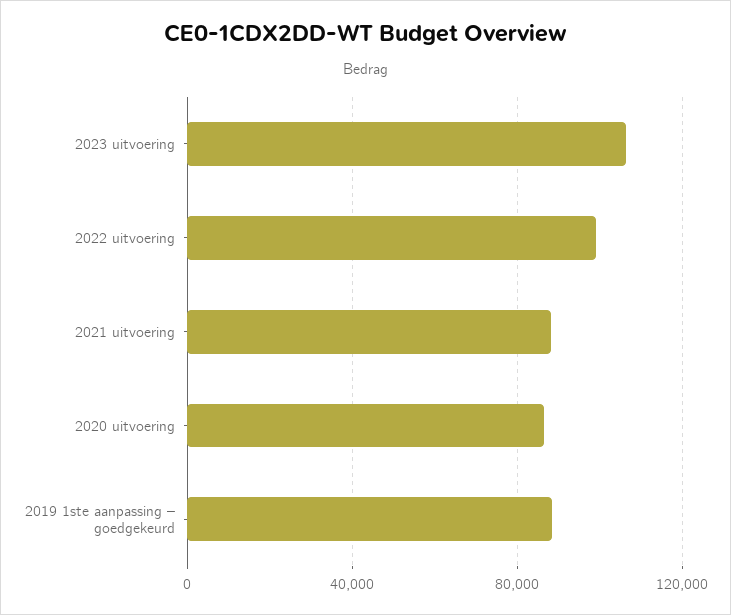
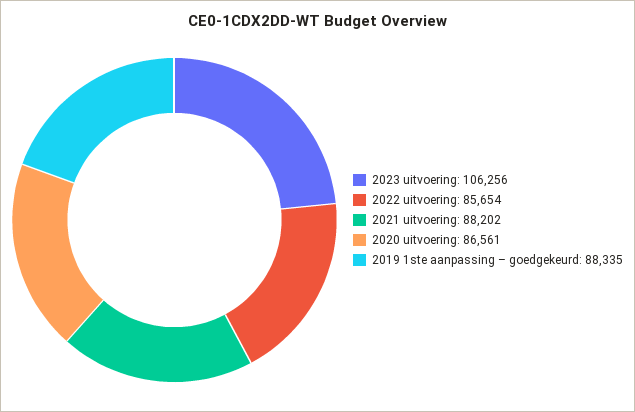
2022 uitvoering: 100000 -> 85654

